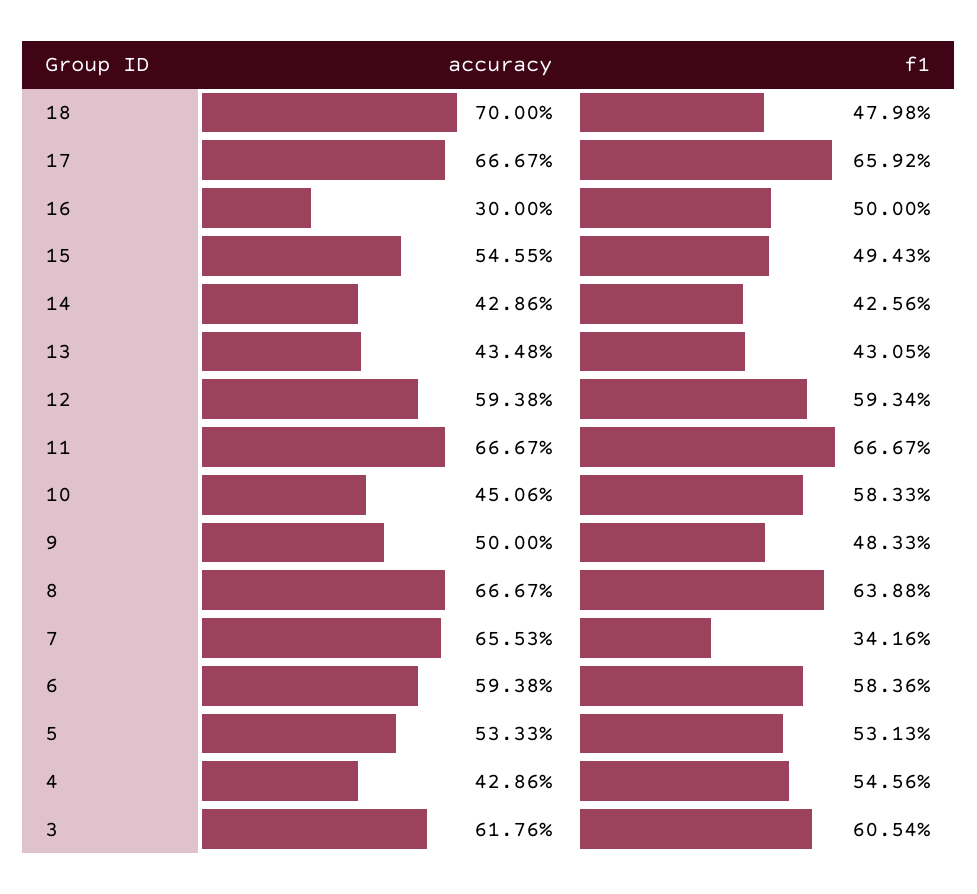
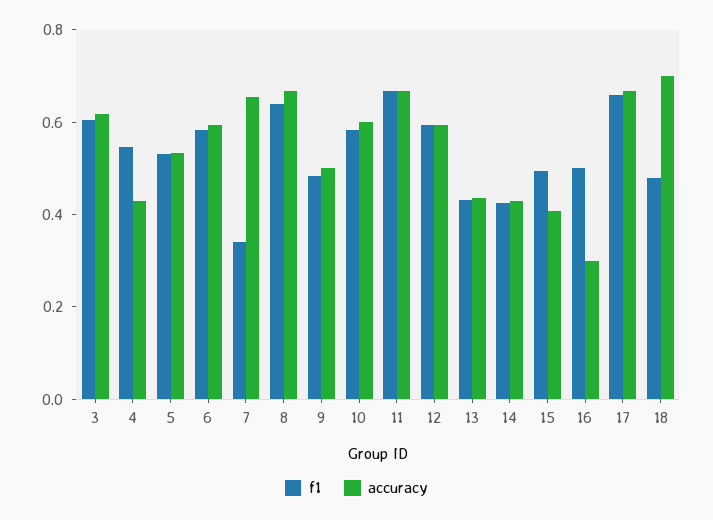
accuracy, 15: 0.5455 -> 0.4
accuracy, 10: 0.4506 -> 0.6

